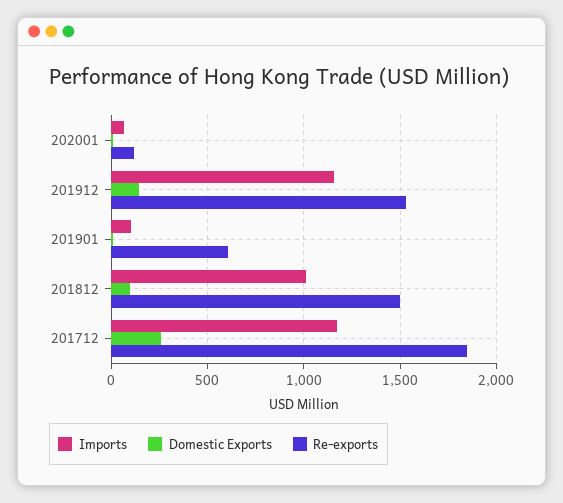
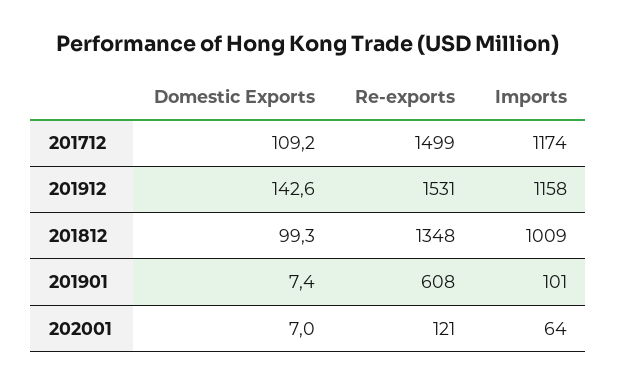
Re-exports, 201812: 1500 -> 1348
Domestic Exports, 201712: 250 -> 109.2
Re-exports, 201712: 1850 -> 1499

